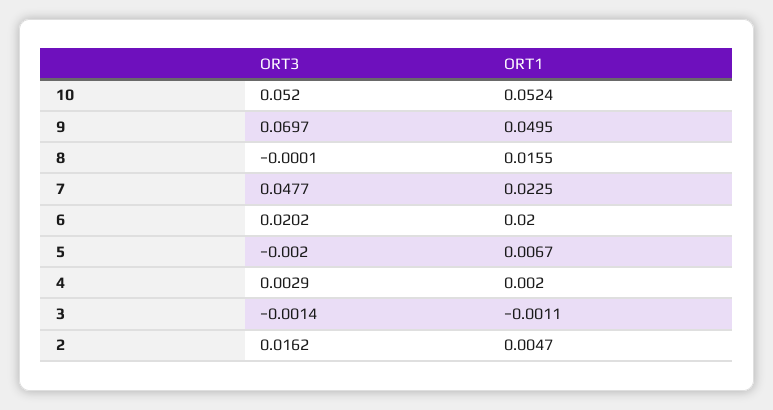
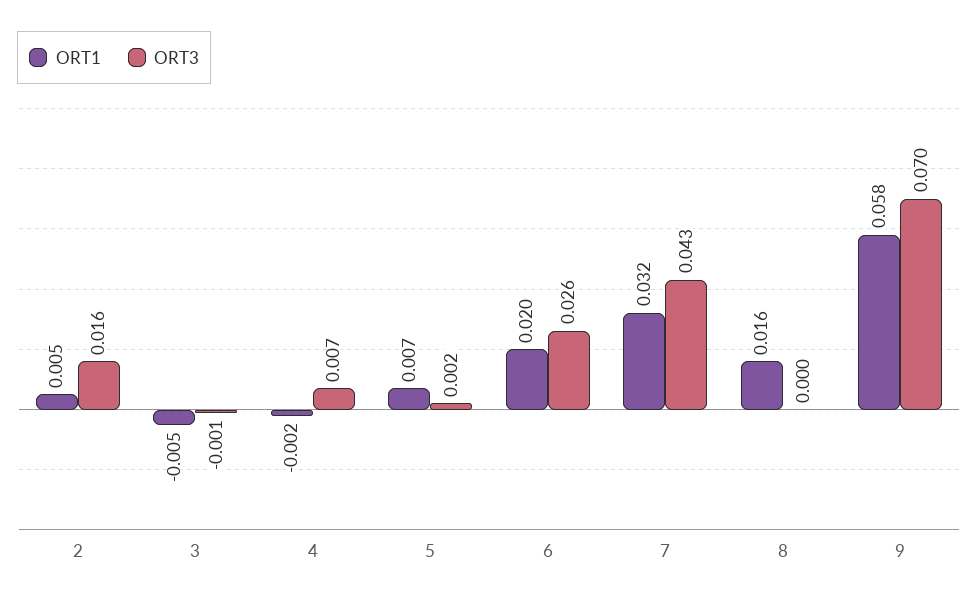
ORT3, 10: 0.052 -> none
ORT1, 10: 0.0524 -> none
ORT1, 9: 0.0495 -> 0.058
ORT3, 7: 0.0477 -> 0.043
ORT1, 7: 0.0225 -> 0.032
ORT3, 6: 0.0202 -> 0.026
ORT3, 5: -0.002 -> 0.002
ORT3, 4: 0.0029 -> 0.007
ORT1, 4: 0.002 -> -0.002
ORT1, 3: -0.0011 -> -0.005

